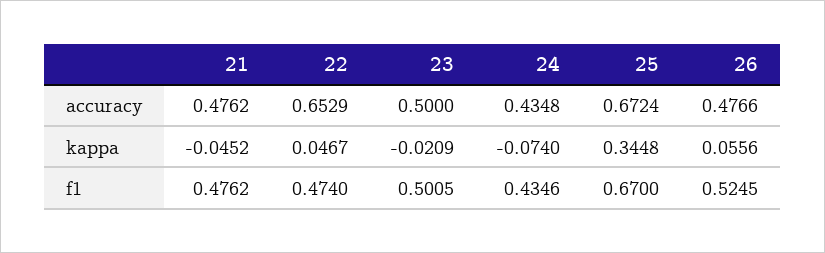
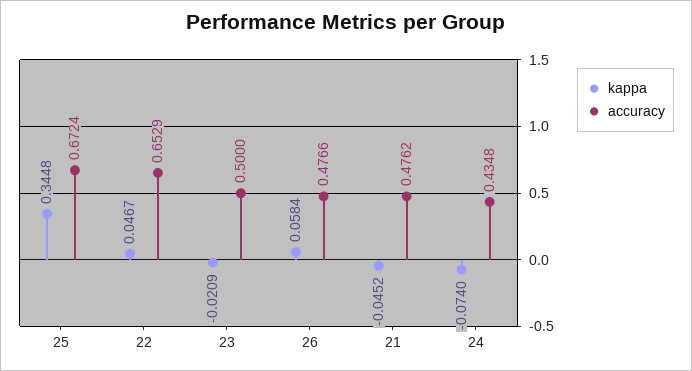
kappa, 26: 0.0556 -> 0.0584
f1, 21: 0.4762 -> none
f1, 22: 0.474 -> none
f1, 23: 0.5005 -> none
f1, 24: 0.4346 -> none
f1, 25: 0.67 -> none
f1, 26: 0.5245 -> none

